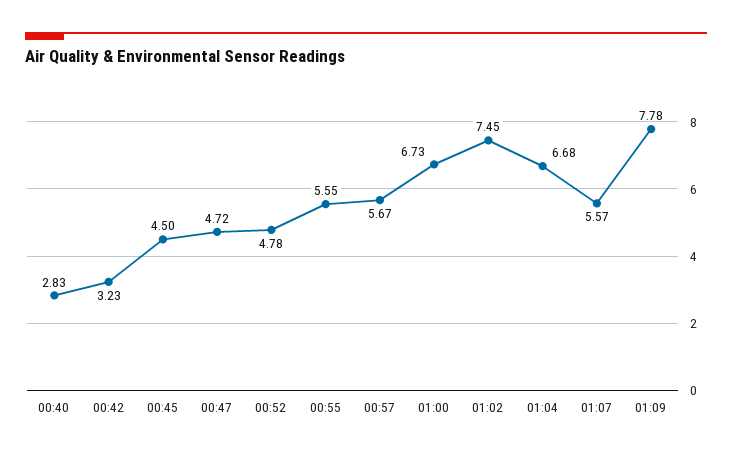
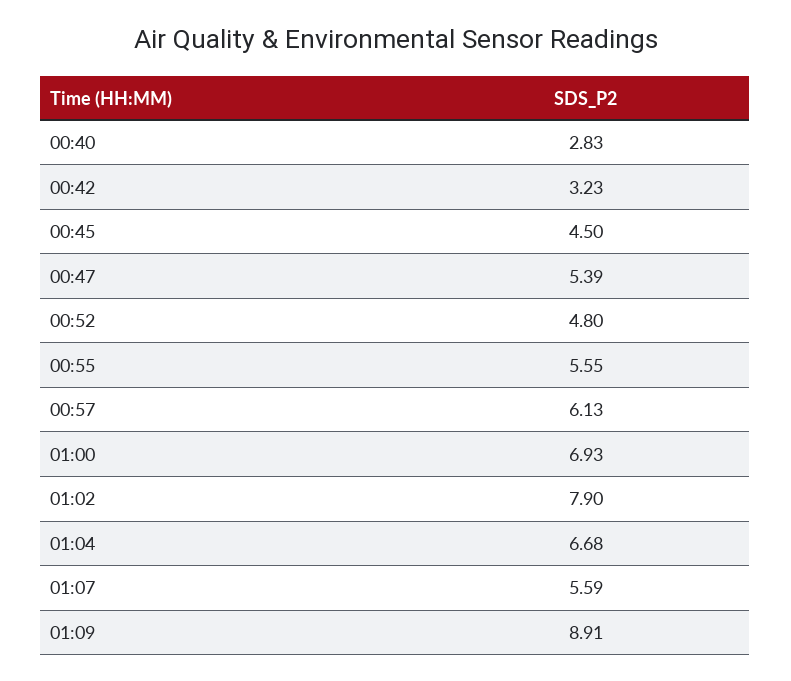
00:47: 4.72 -> 5.39
00:52: 4.78 -> 4.8
00:57: 5.67 -> 6.13
01:00: 6.73 -> 6.93
01:02: 7.45 -> 7.9
01:07: 5.57 -> 5.59
01:09: 7.78 -> 8.91

